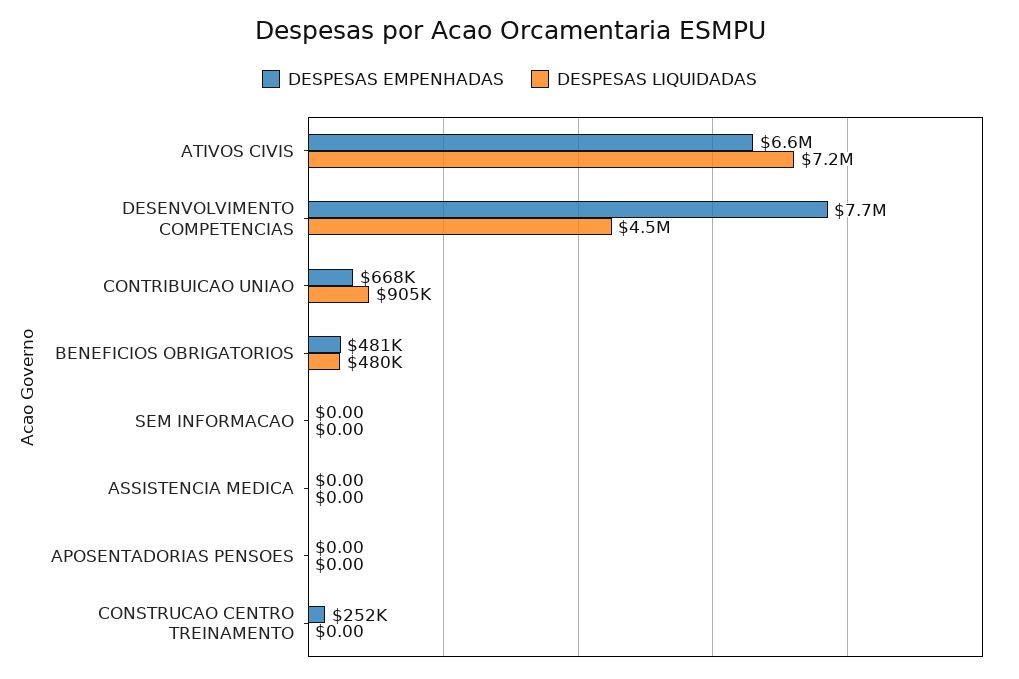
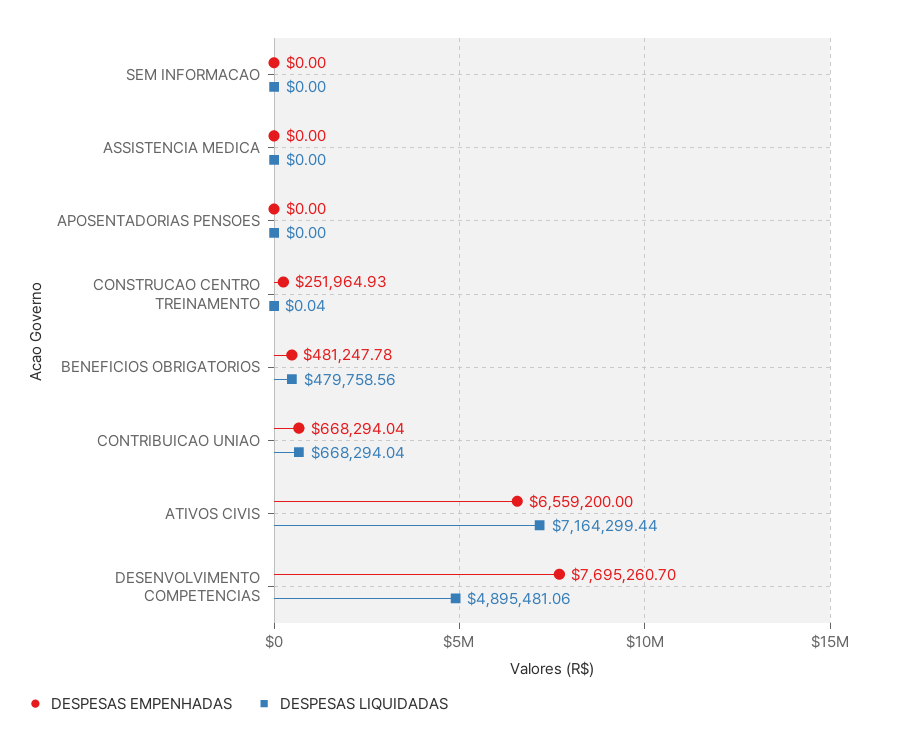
DESPESAS LIQUIDADAS, DESENVOLVIMENTO COMPETENCIAS: 4500000 -> 4895481.06
DESPESAS LIQUIDADAS, CONTRIBUICAO UNIAO: 905000 -> 668294.04
DESPESAS LIQUIDADAS, CONSTRUCAO CENTRO TREINAMENTO: 0 -> 0.04

